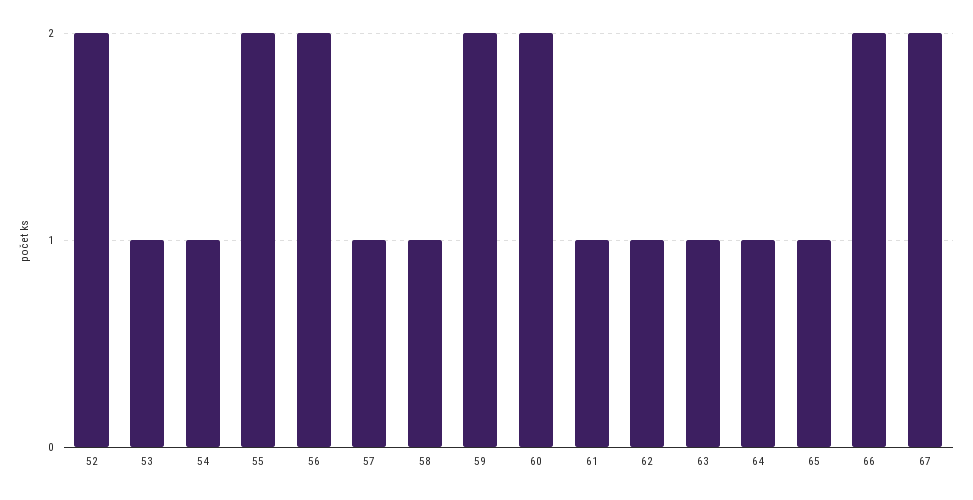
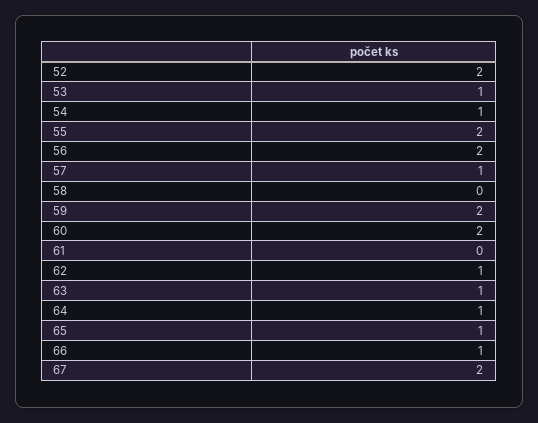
58: 1 -> 0
61: 1 -> 0
66: 2 -> 1

